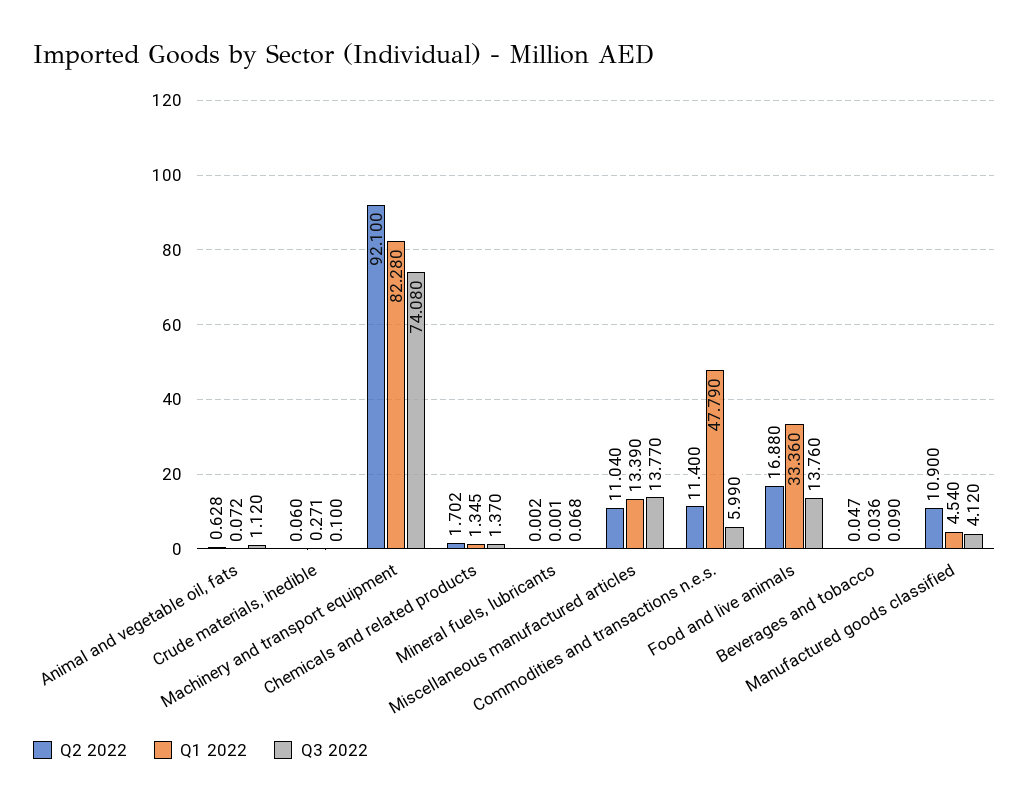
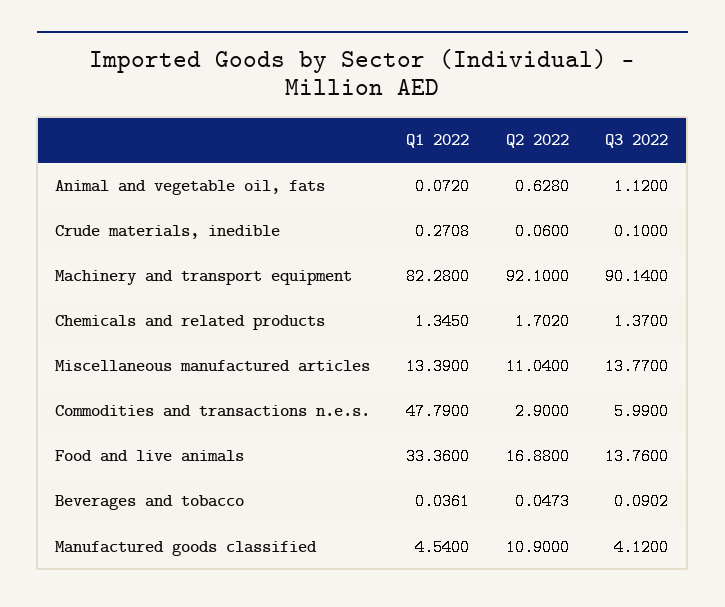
Q3 2022, Machinery and transport equipment: 74.08 -> 90.14
Q2 2022, Mineral fuels, lubricants: 0.002 -> none
Q1 2022, Mineral fuels, lubricants: 0.001 -> none
Q3 2022, Mineral fuels, lubricants: 0.068 -> none
Q2 2022, Commodities and transactions n.e.s.: 11.4 -> 2.9

